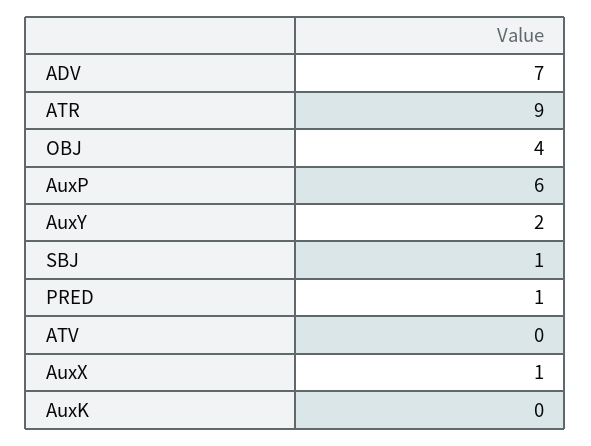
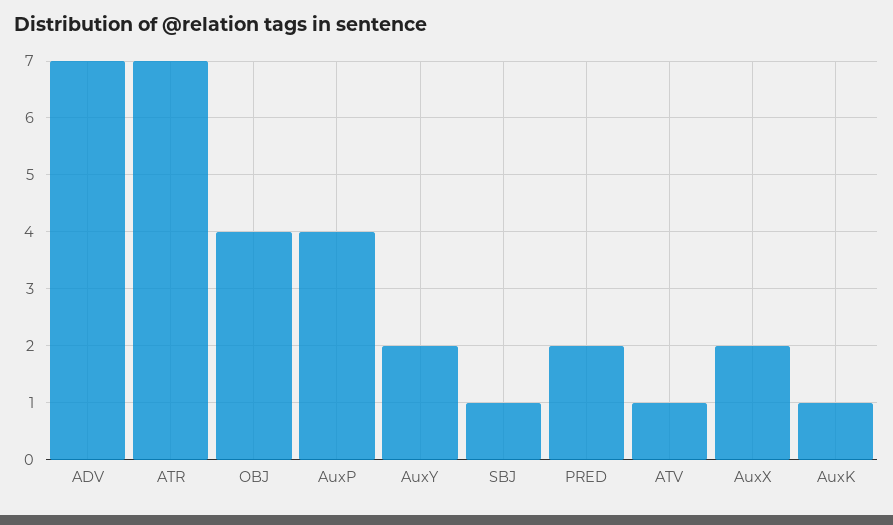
ATR: 9 -> 7
AuxP: 6 -> 4
PRED: 1 -> 2
ATV: 0 -> 1
AuxX: 1 -> 2
AuxK: 0 -> 1

